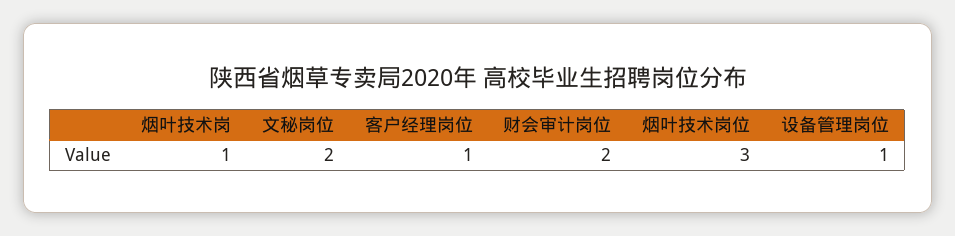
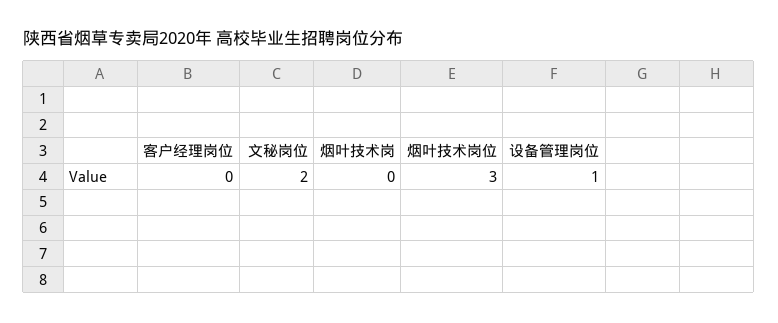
烟叶技术岗: 1 -> 0
客户经理岗位: 1 -> 0
财会审计岗位: 2 -> none

